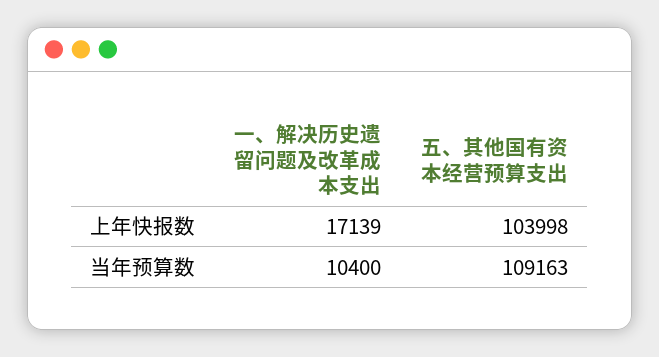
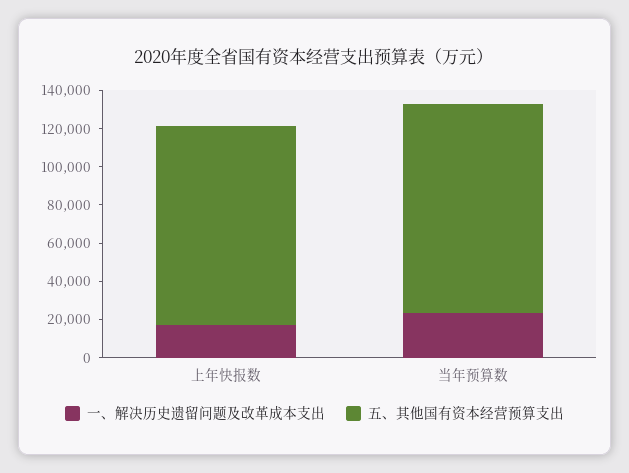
一、解决历史遗留问题及改革成本支出, 当年预算数: 10400 -> 25000

